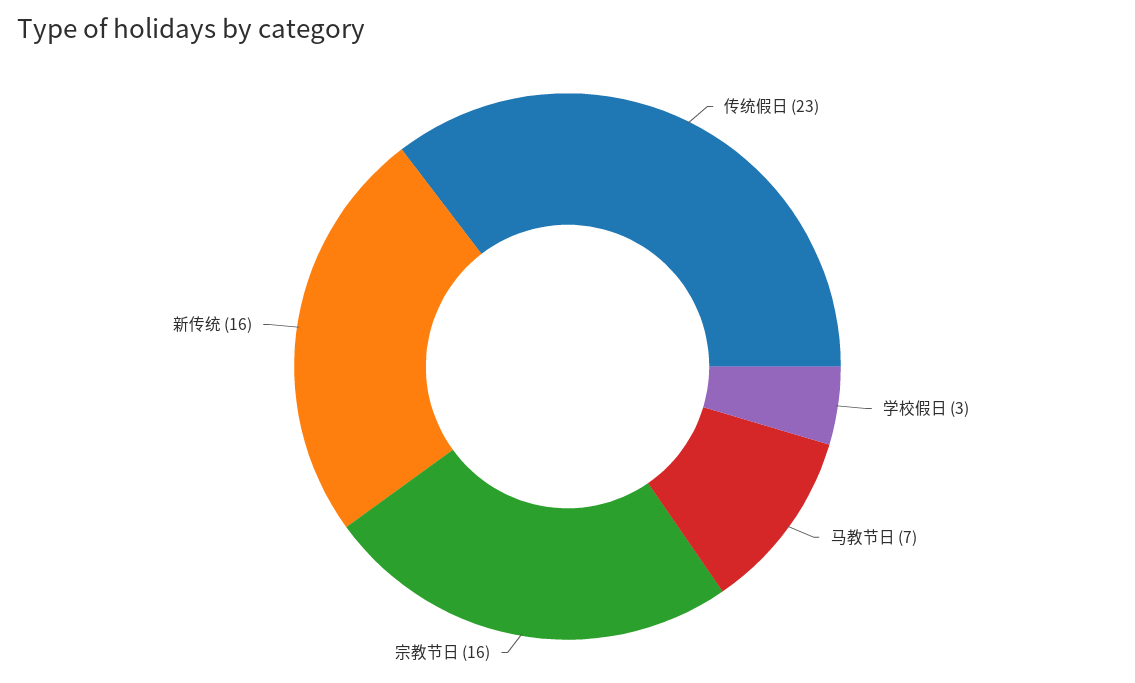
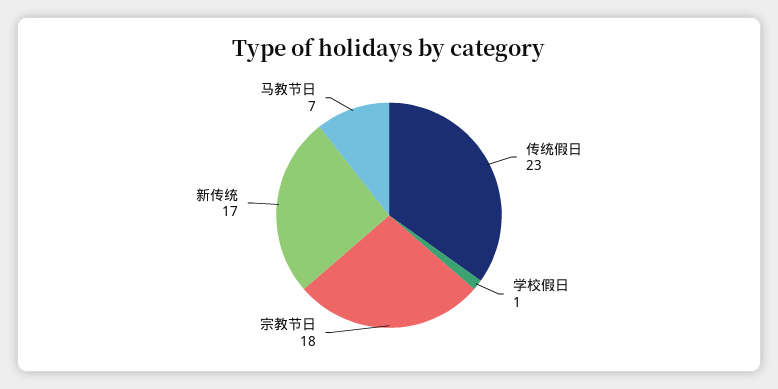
学校假日: 3 -> 1
宗教节日: 16 -> 18
新传统: 16 -> 17

